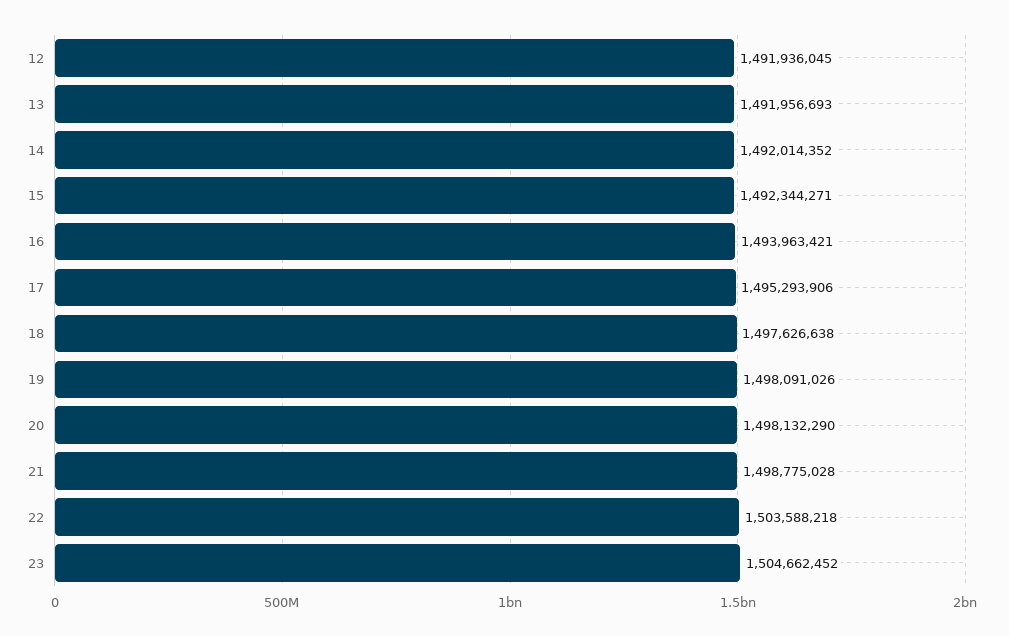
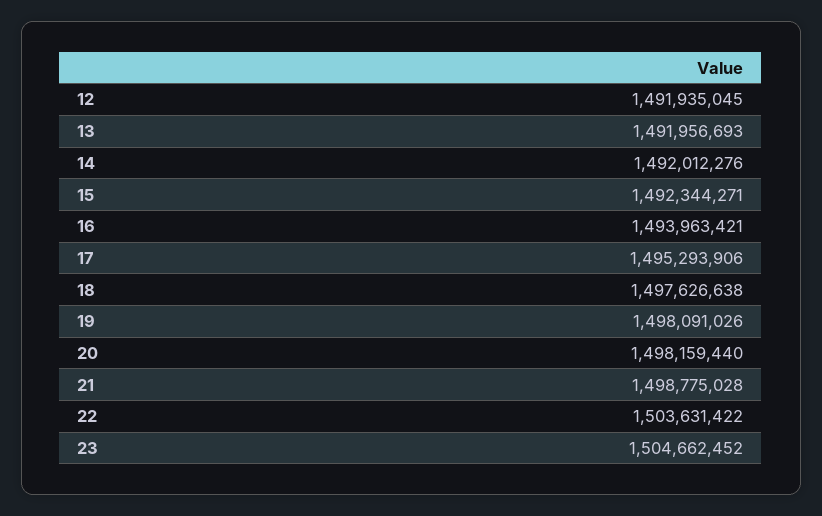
12: 1491936045 -> 1491935045
14: 1492014352 -> 1492012276
20: 1498132290 -> 1498159440
22: 1503588218 -> 1503631422

